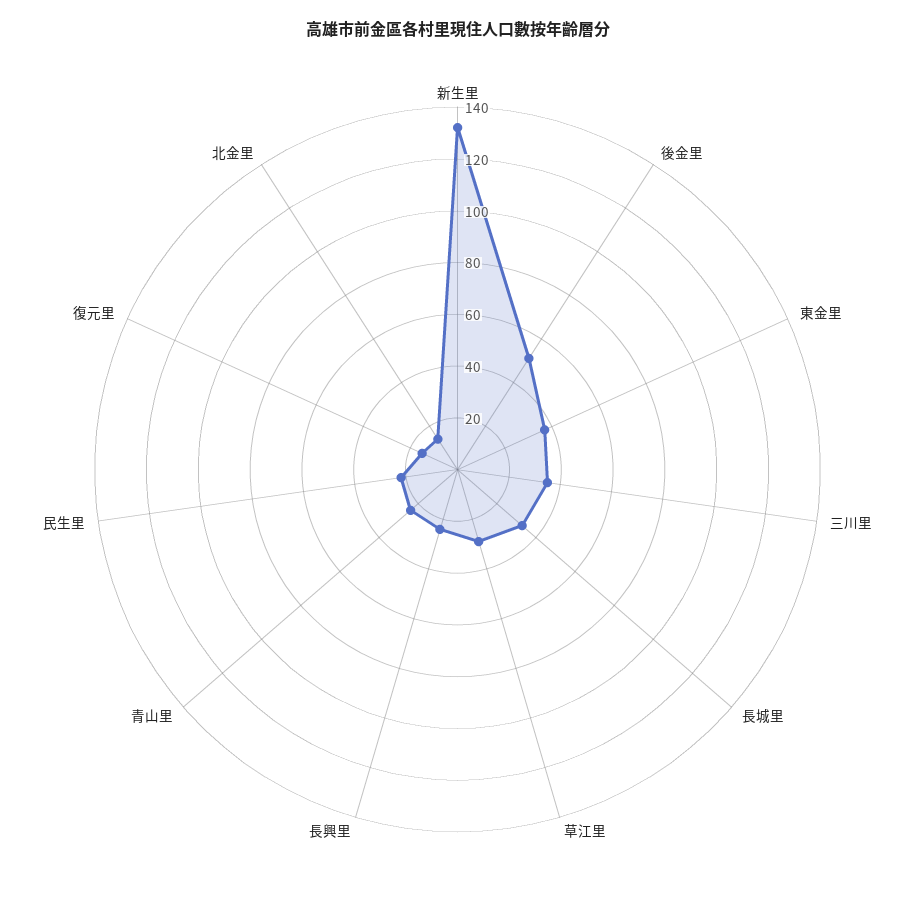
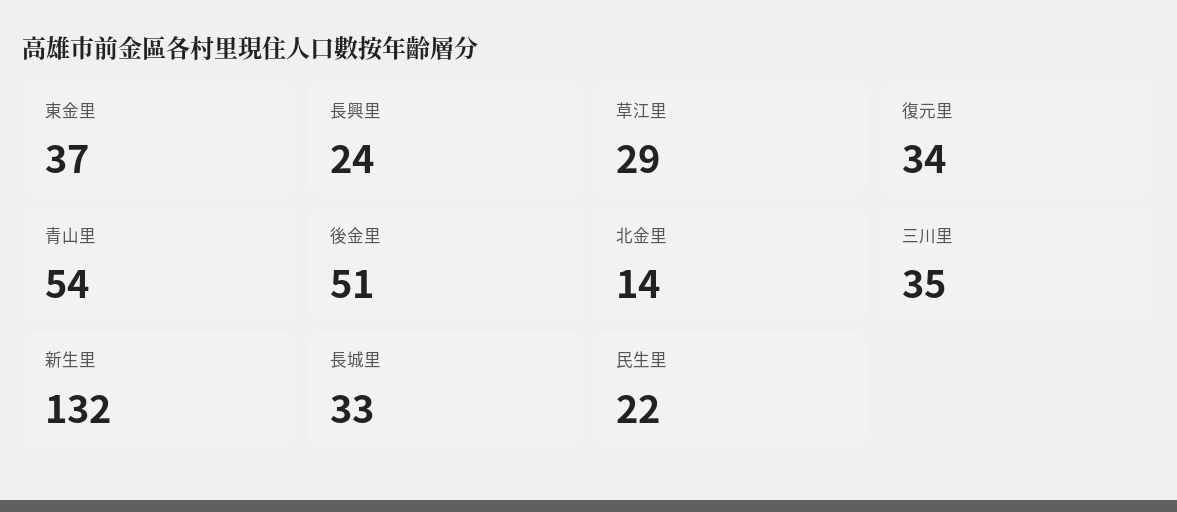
青山里: 25 -> 54
復元里: 15 -> 34

